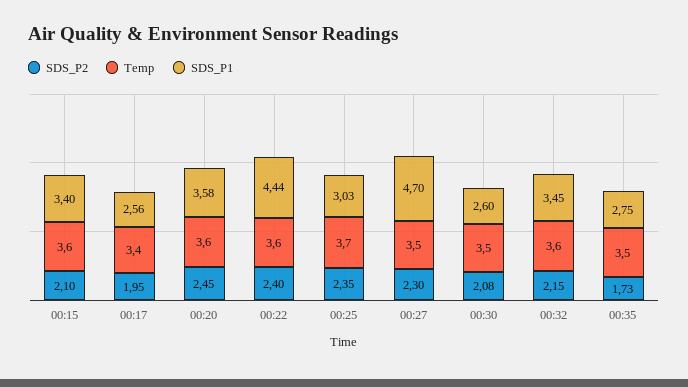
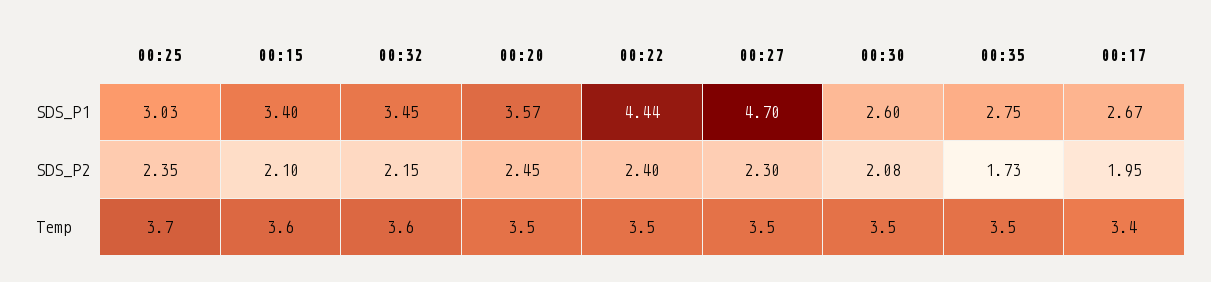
SDS_P1, 00:17: 2.56 -> 2.67
Temp, 00:20: 3.6 -> 3.5
SDS_P1, 00:20: 3.58 -> 3.57
Temp, 00:22: 3.6 -> 3.5

